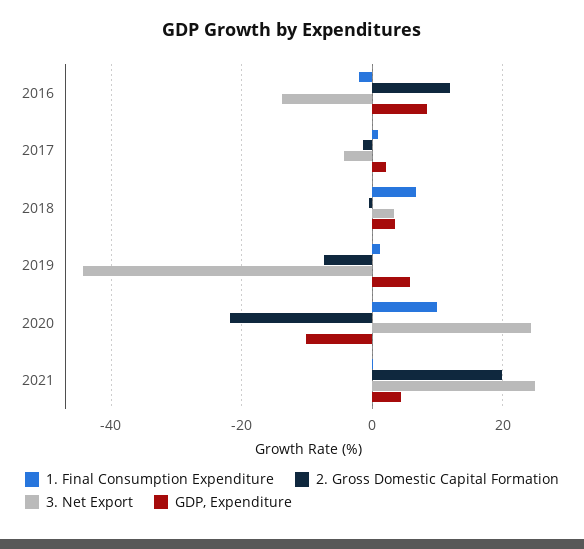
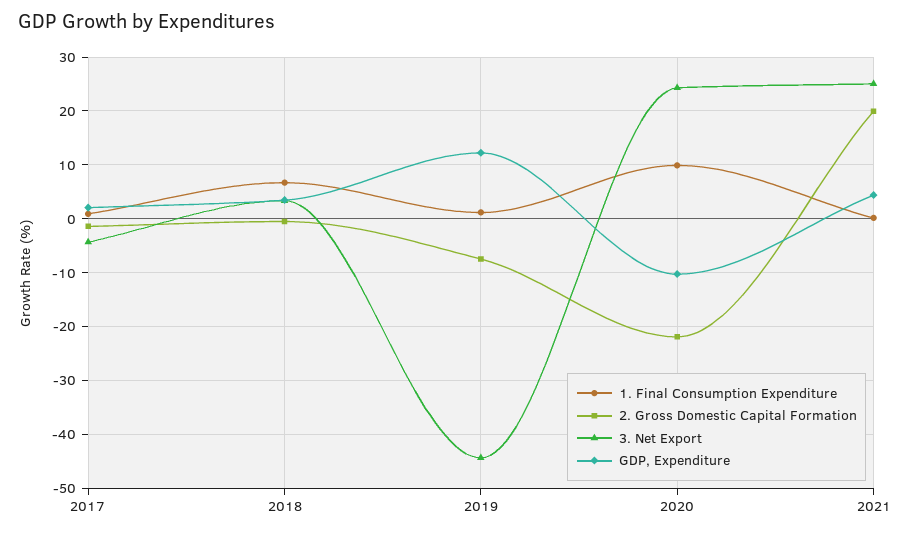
1. Final Consumption Expenditure, 2016: -2 -> none
2. Gross Domestic Capital Formation, 2016: 12 -> none
3. Net Export, 2016: -14 -> none
GDP, Expenditure, 2016: 8 -> none
GDP, Expenditure, 2019: 6 -> 12

